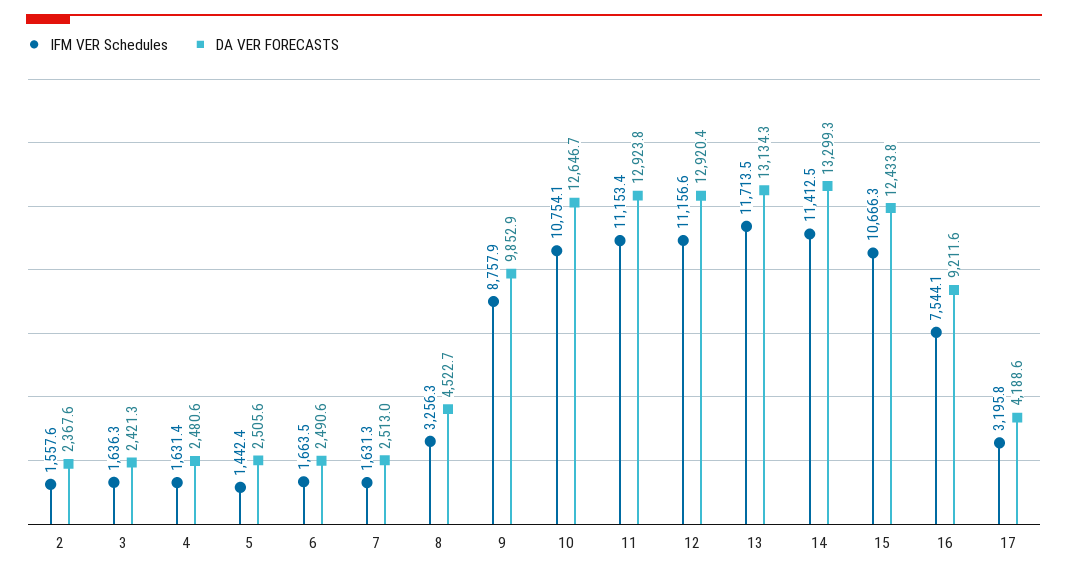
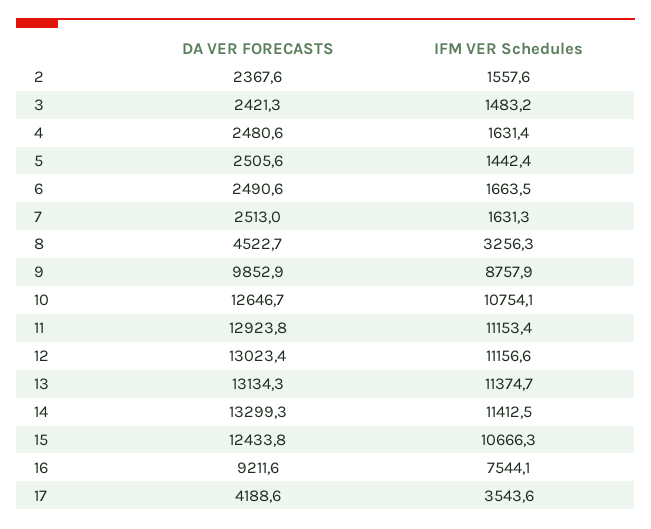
IFM VER Schedules, 3: 1636.3 -> 1483.2
DA VER FORECASTS, 12: 12920.4 -> 13023.4
IFM VER Schedules, 13: 11713.5 -> 11374.7
IFM VER Schedules, 17: 3195.8 -> 3543.6

